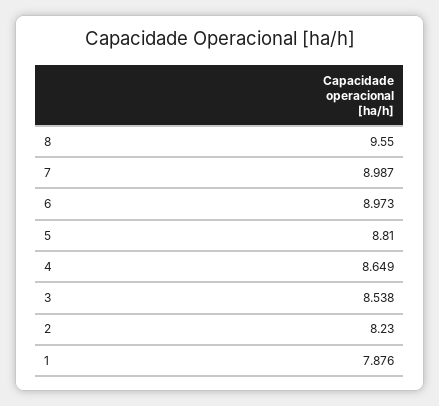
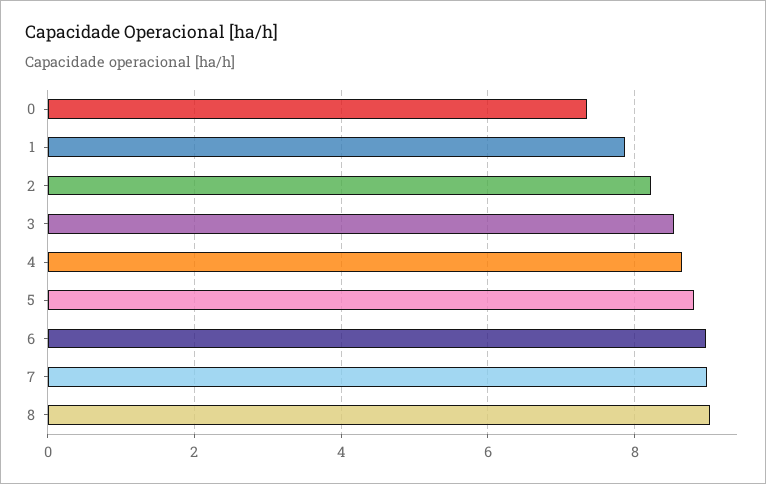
8: 9.55 -> 9
0: none -> 7.4

